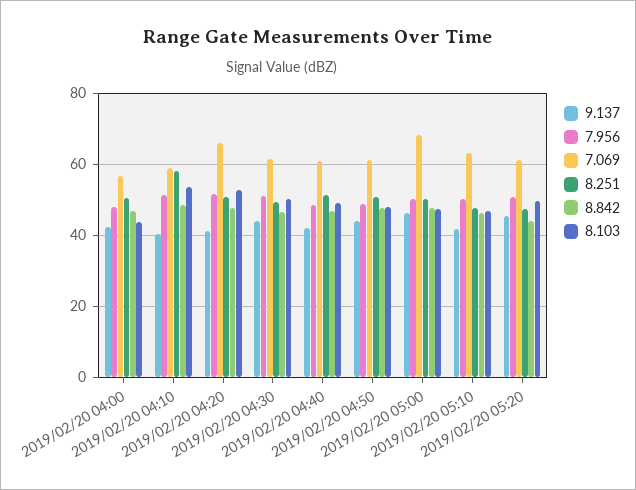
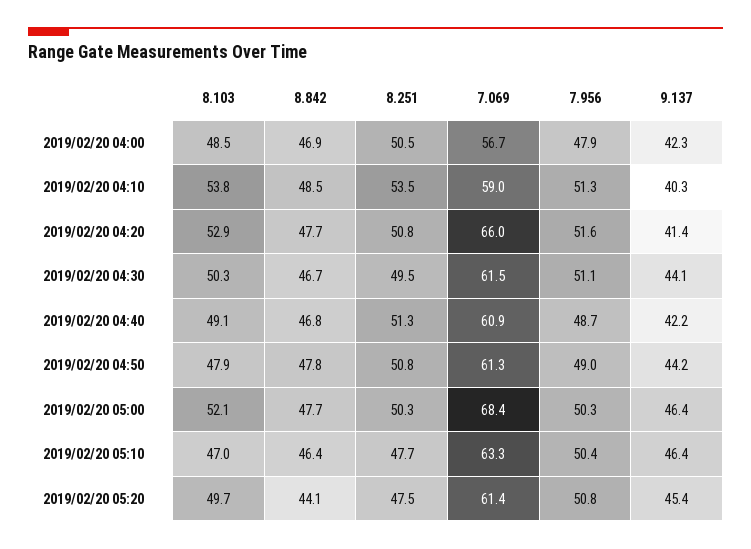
8.103, 2019/02/20 04:00: 44 -> 48.5
8.251, 2019/02/20 04:10: 58 -> 53.5
8.103, 2019/02/20 05:00: 48 -> 52.1
9.137, 2019/02/20 05:10: 42 -> 46.4

